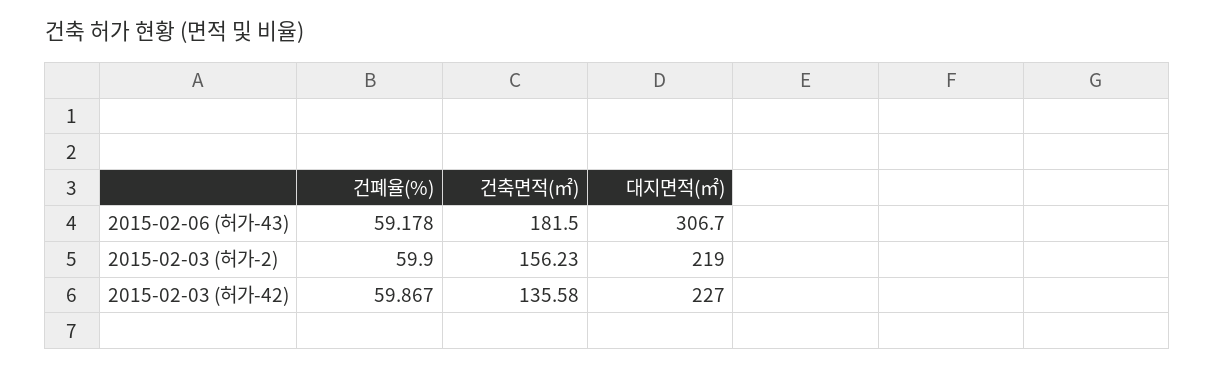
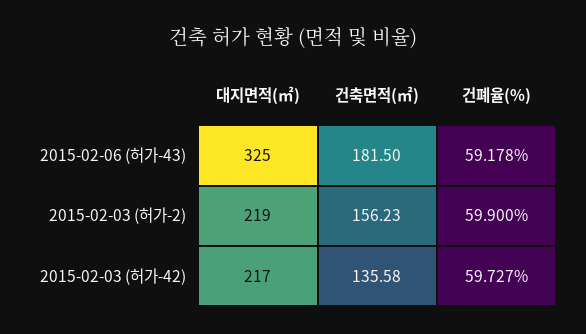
대지면적(㎡), 2015-02-06 (허가-43): 306.7 -> 325
건폐율(%), 2015-02-03 (허가-42): 59.867 -> 59.727
대지면적(㎡), 2015-02-03 (허가-42): 227 -> 217

